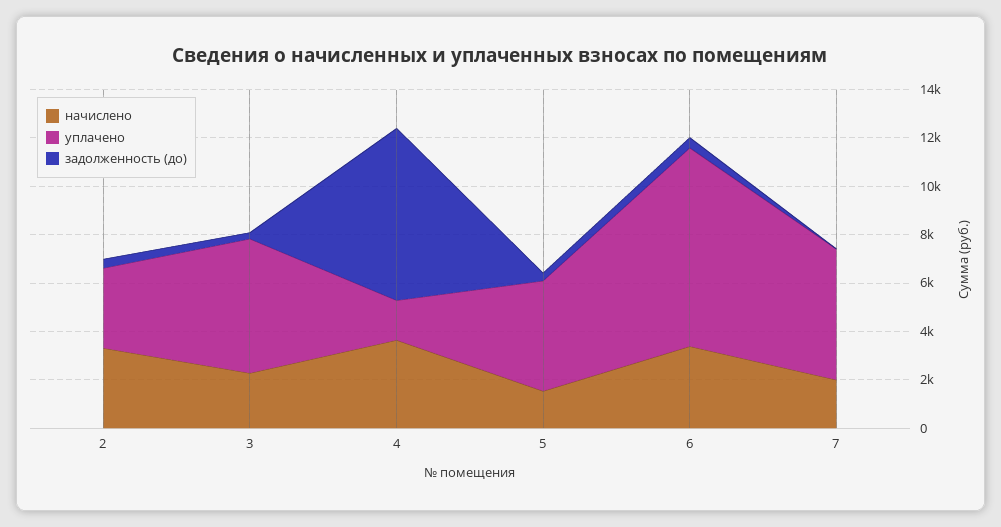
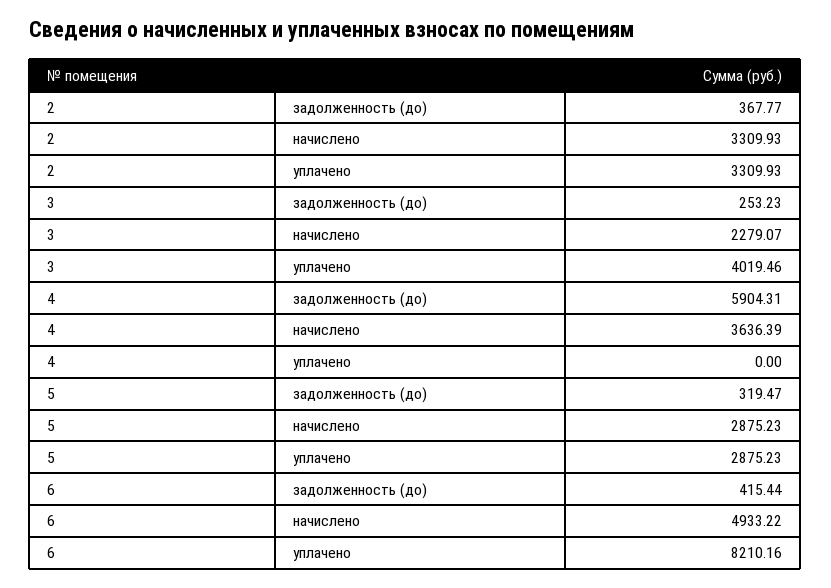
уплачено, 3: 5500 -> 4019.46
уплачено, 4: 1500 -> 0
задолженность (до), 4: 7000 -> 5904.31
начислено, 5: 1500 -> 2875.23
уплачено, 5: 4500 -> 2875.23
начислено, 6: 3500 -> 4933.22
начислено, 7: 2000 -> none
уплачено, 7: 5500 -> none
задолженность (до), 7: 0 -> none

